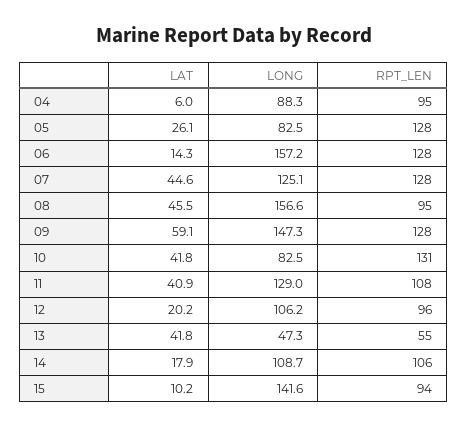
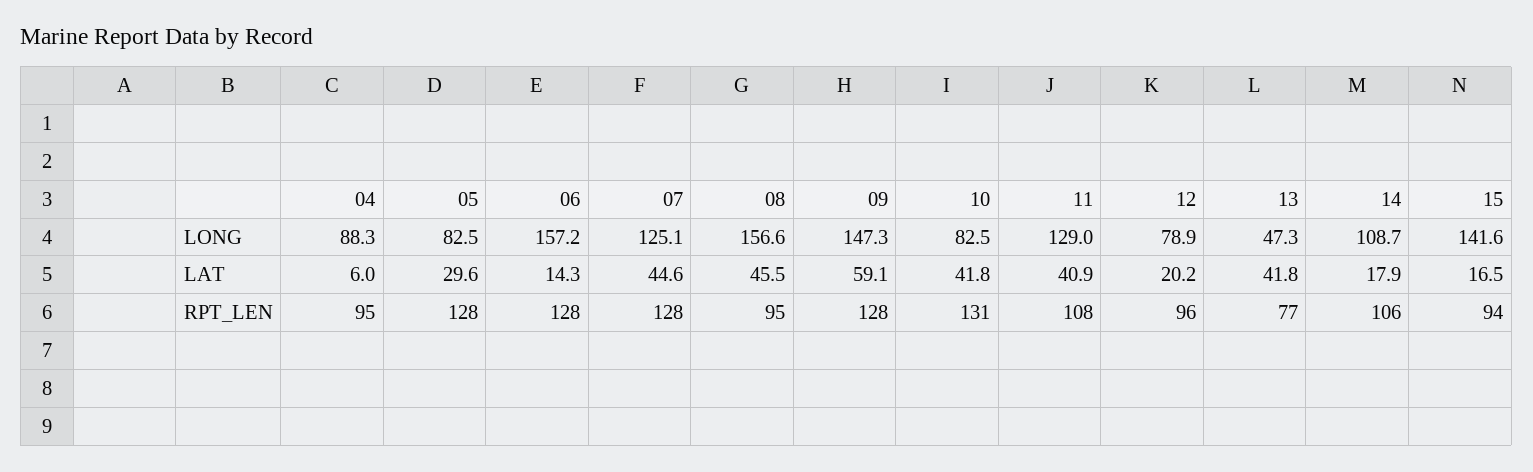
LAT, 05: 26.1 -> 29.6
LONG, 12: 106.2 -> 78.9
RPT_LEN, 13: 55 -> 77
LAT, 15: 10.2 -> 16.5

